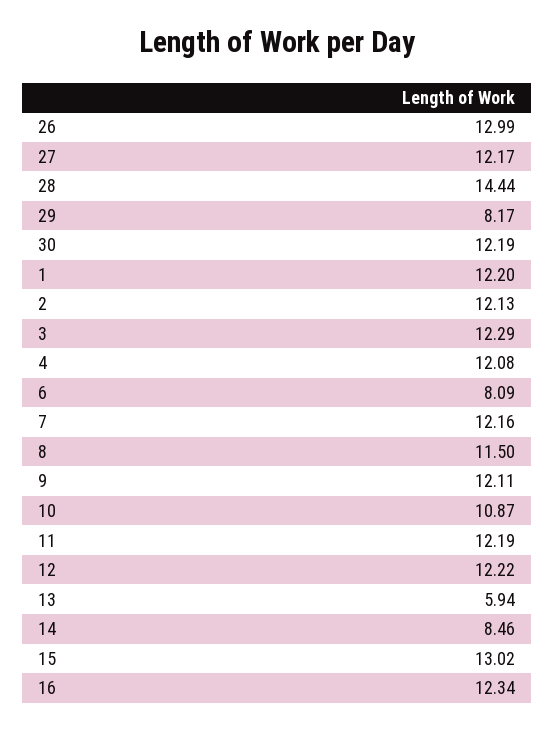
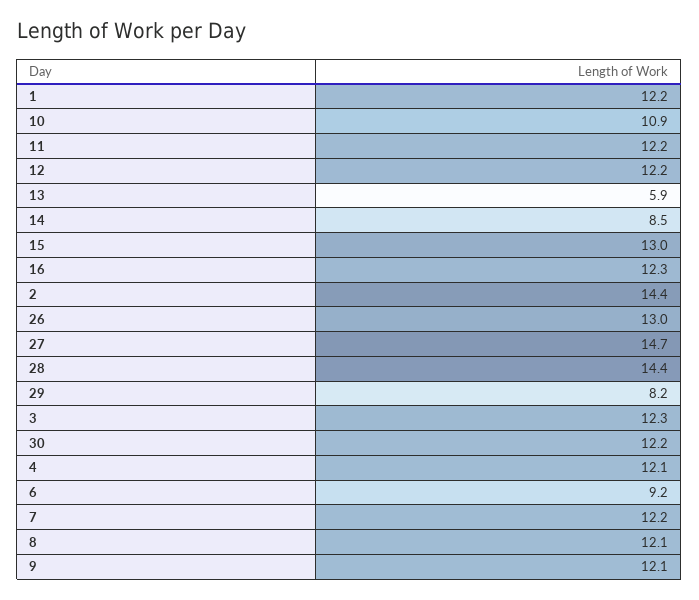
27: 12.17 -> 14.7
2: 12.13 -> 14.4
6: 8.09 -> 9.2
8: 11.5 -> 12.1

